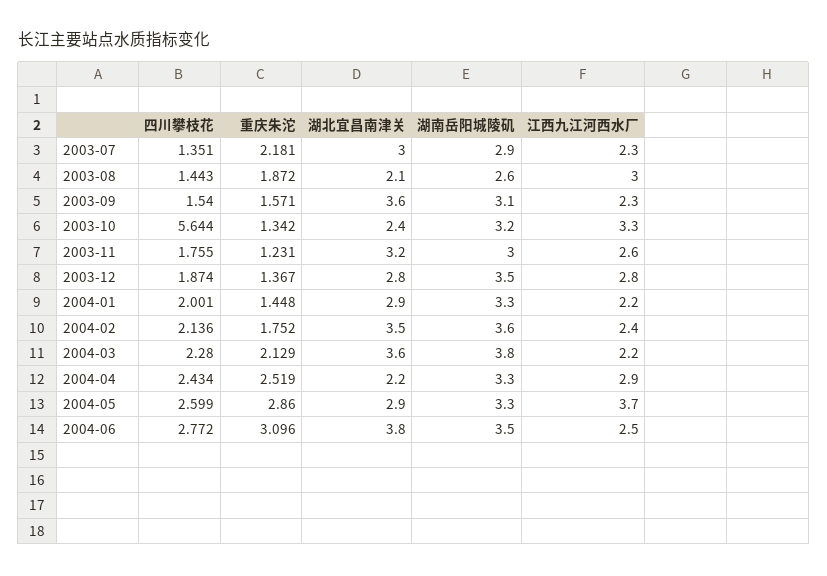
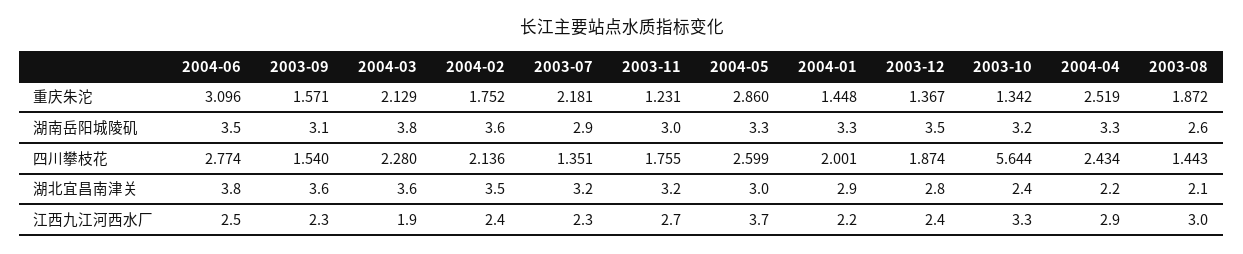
湖北宜昌南津关, 2003-07: 3 -> 3.2
江西九江河西水厂, 2003-11: 2.6 -> 2.7
江西九江河西水厂, 2003-12: 2.8 -> 2.4
江西九江河西水厂, 2004-03: 2.2 -> 1.9
湖北宜昌南津关, 2004-05: 2.9 -> 3
四川攀枝花, 2004-06: 2.772 -> 2.774

